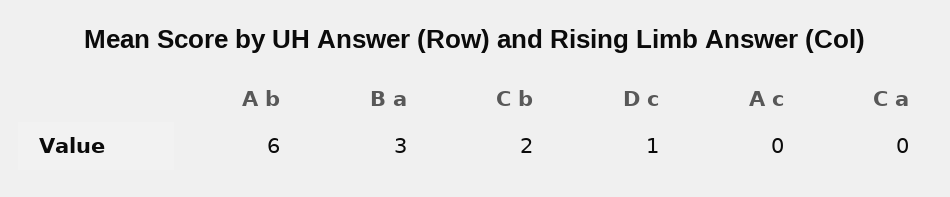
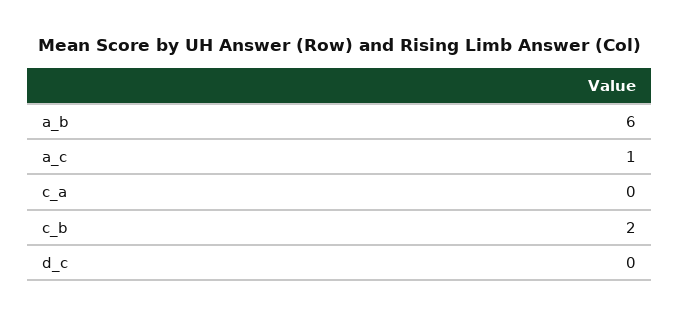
B a: 3 -> none
D c: 1 -> 0
A c: 0 -> 1

